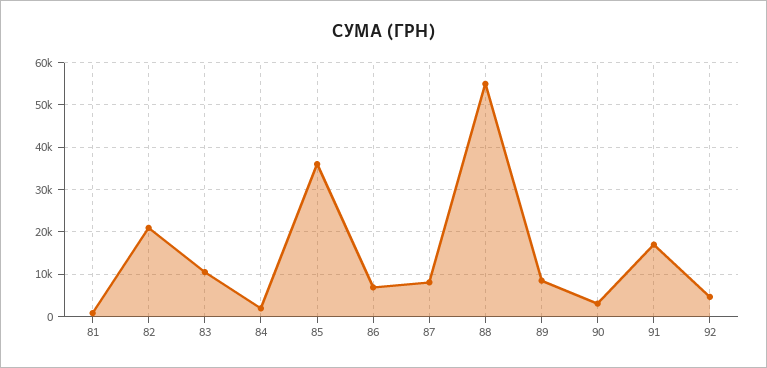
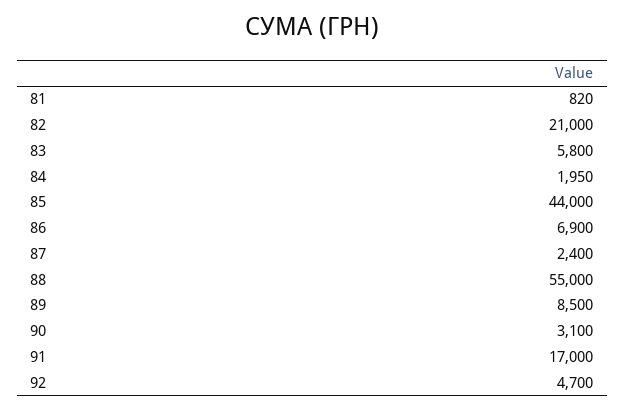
83: 10000 -> 5800
85: 36000 -> 44000
87: 8000 -> 2400

